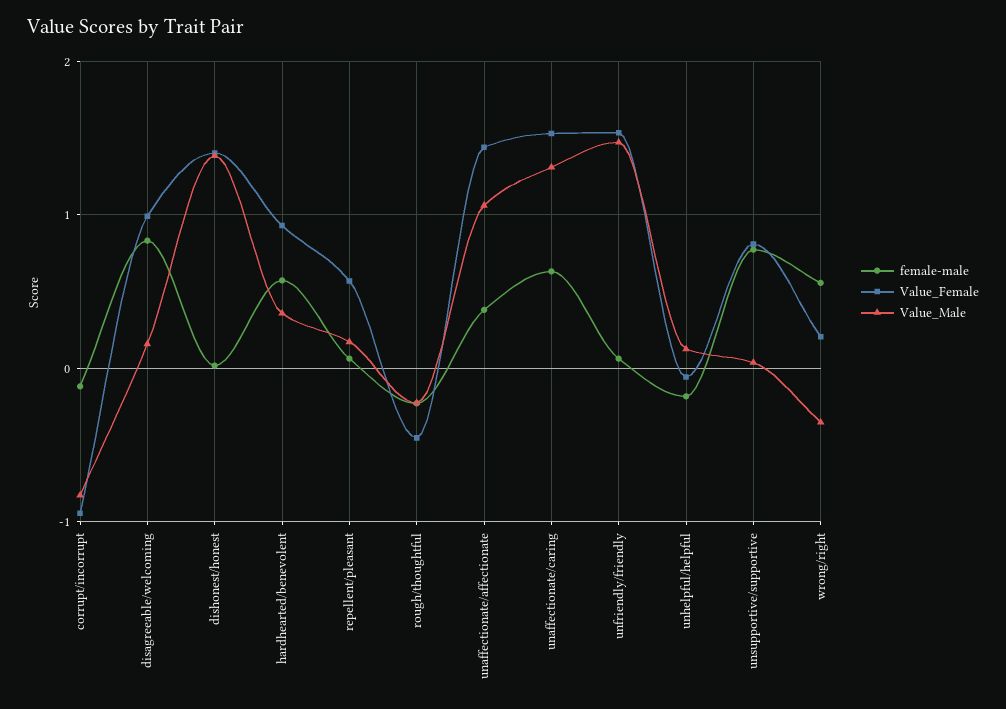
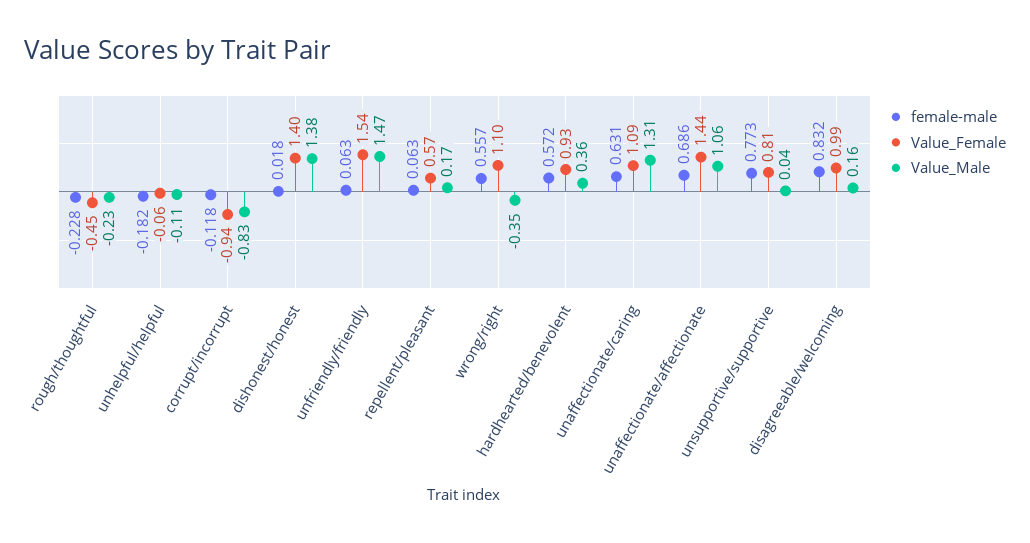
female-male, unaffectionate/affectionate: 0.4 -> 0.686
Value_Female, unaffectionate/caring: 1.5 -> 1.09
Value_Male, unhelpful/helpful: 0.1 -> -0.11
Value_Female, wrong/right: 0.2 -> 1.1

